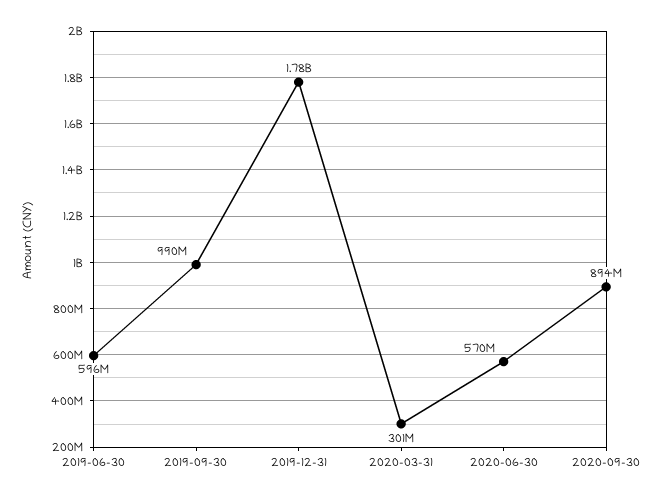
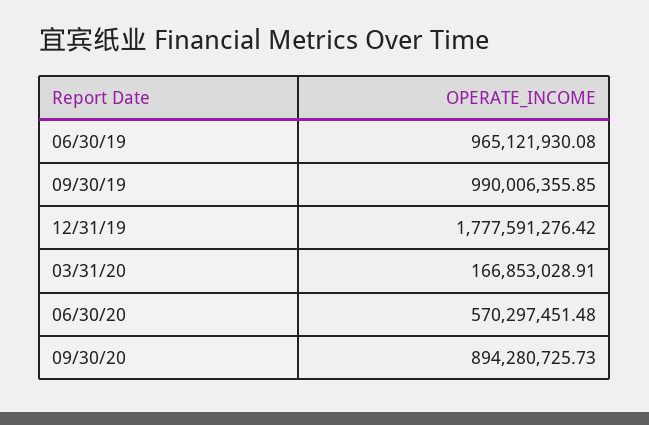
2019-06-30: 596000000 -> 965121930.08
2020-03-31: 301000000 -> 166853028.91

